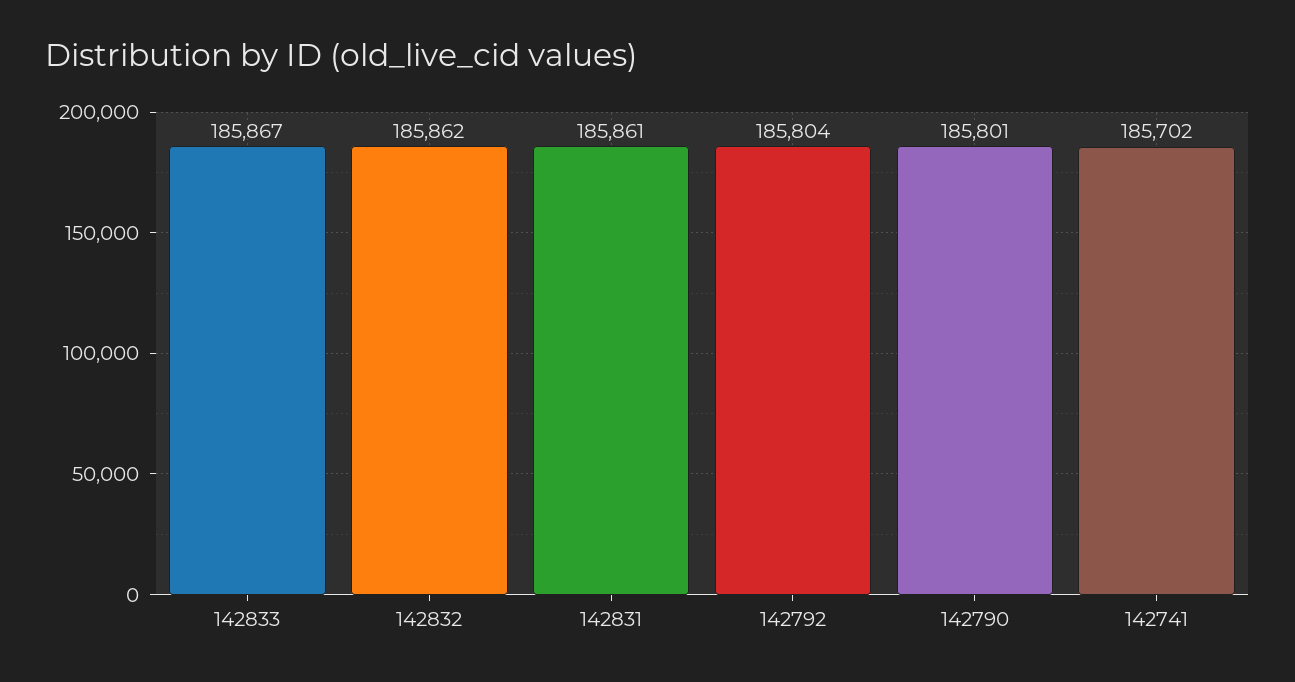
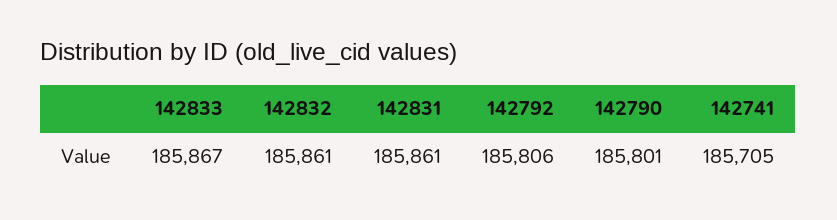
142832: 185862 -> 185861
142792: 185804 -> 185806
142741: 185702 -> 185705

